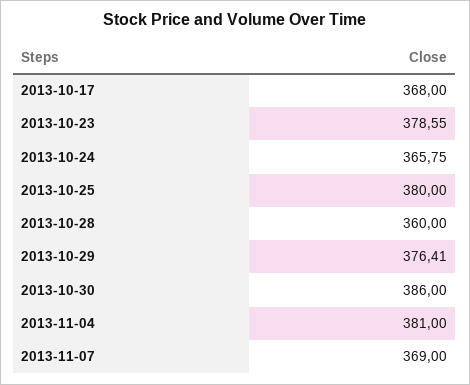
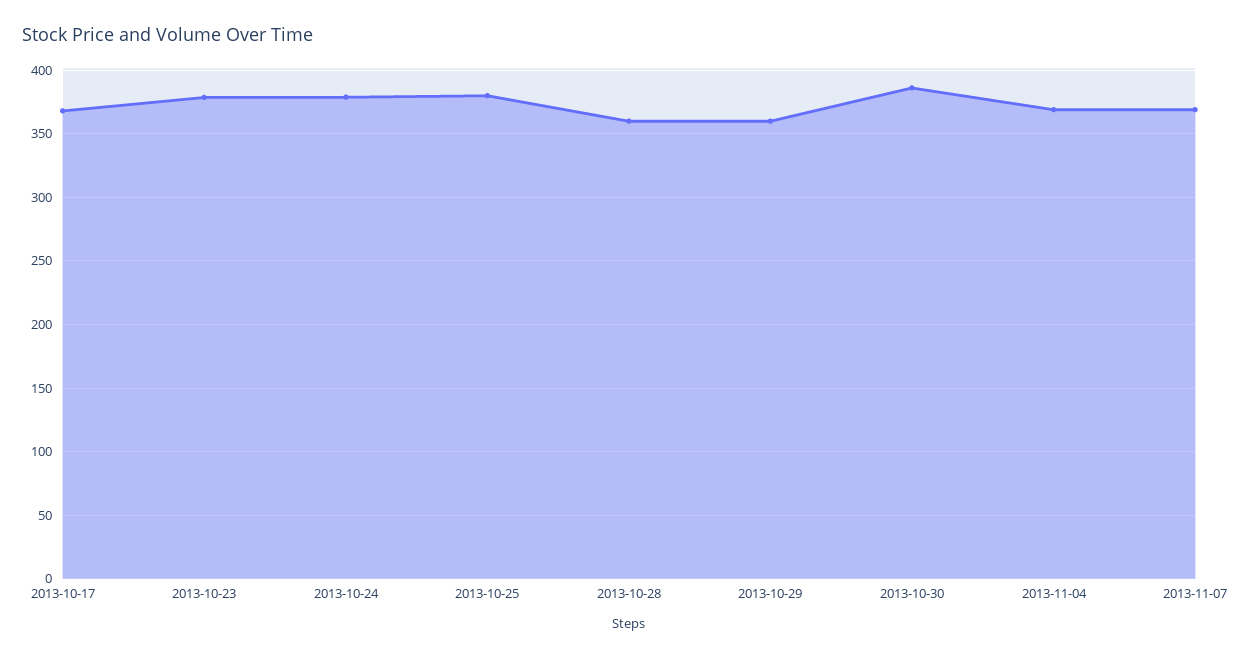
2013-10-24: 365.75 -> 380
2013-10-29: 376.41 -> 360
2013-11-04: 381 -> 370

